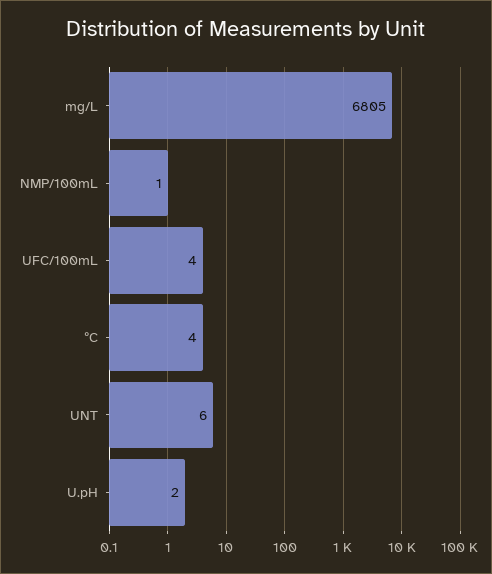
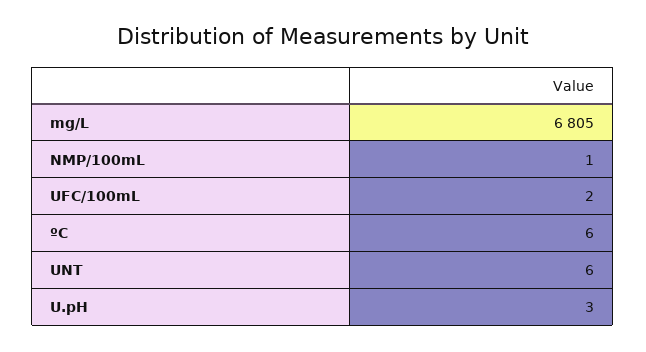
UFC/100mL: 4 -> 2
ºC: 4 -> 6
U.pH: 2 -> 3

